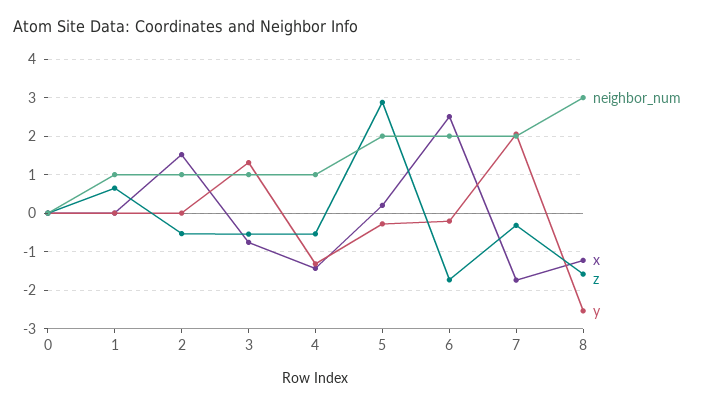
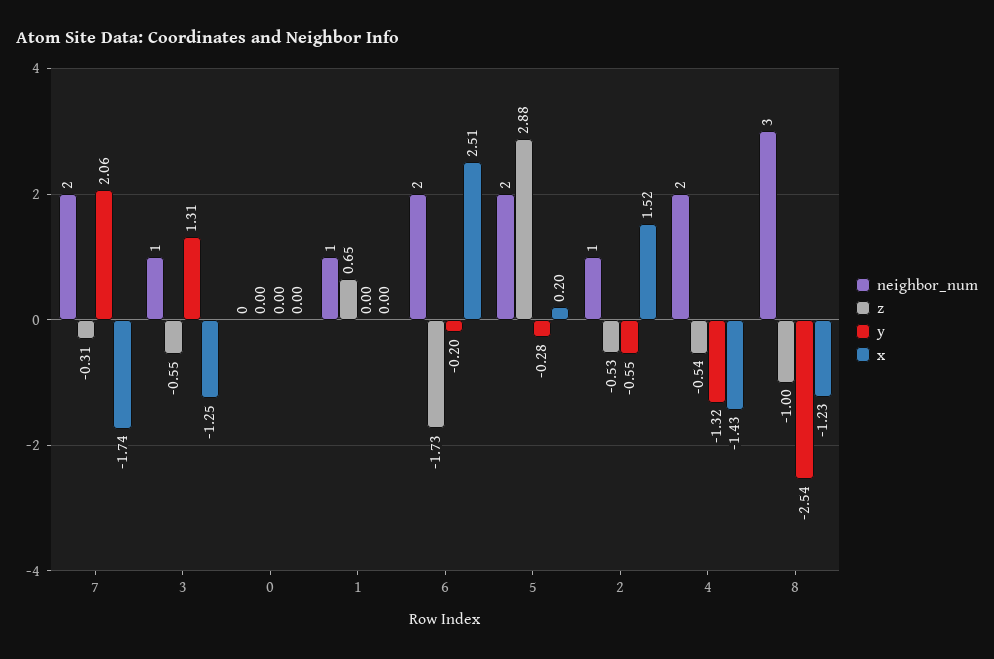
y, 2: 0 -> -0.55
x, 3: -0.8 -> -1.25
neighbor_num, 4: 1 -> 2
z, 8: -1.6 -> -1

